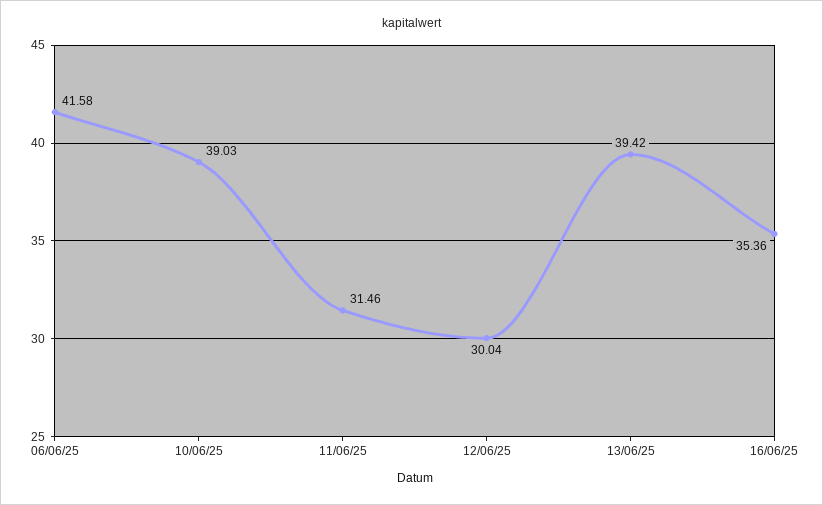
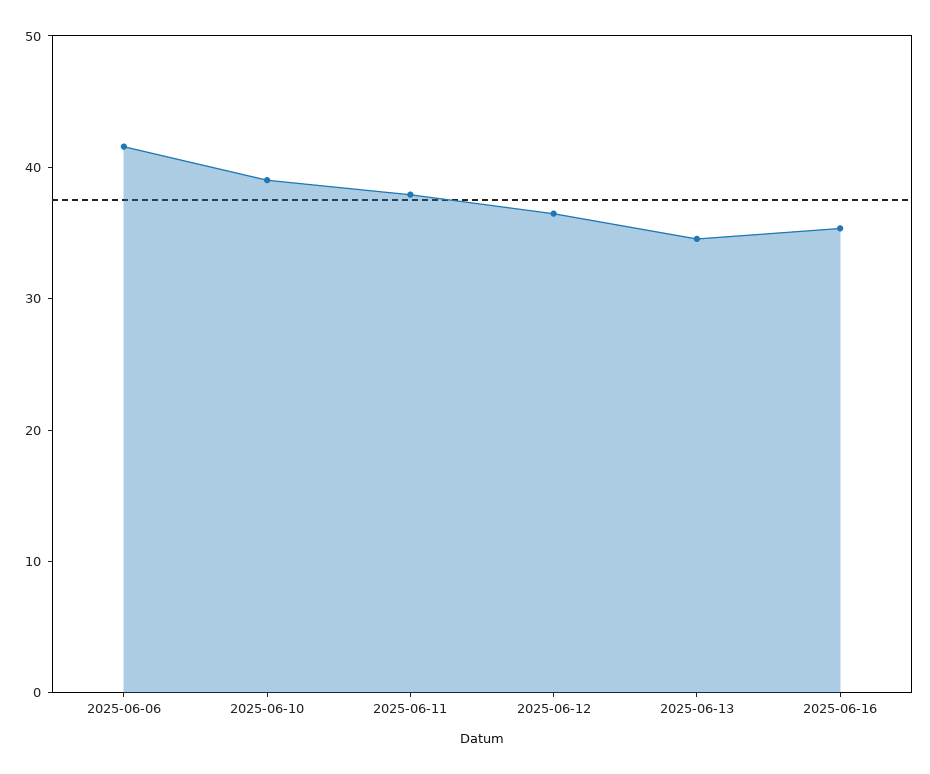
11/06/25: 31.46 -> 38
12/06/25: 30.04 -> 36
13/06/25: 39.42 -> 34

